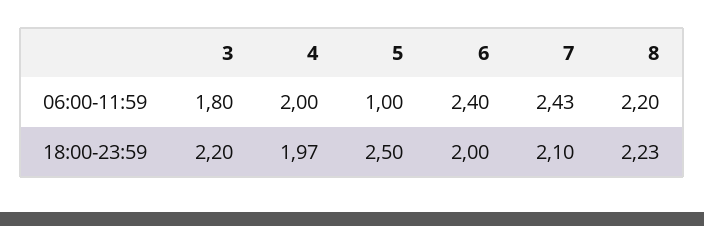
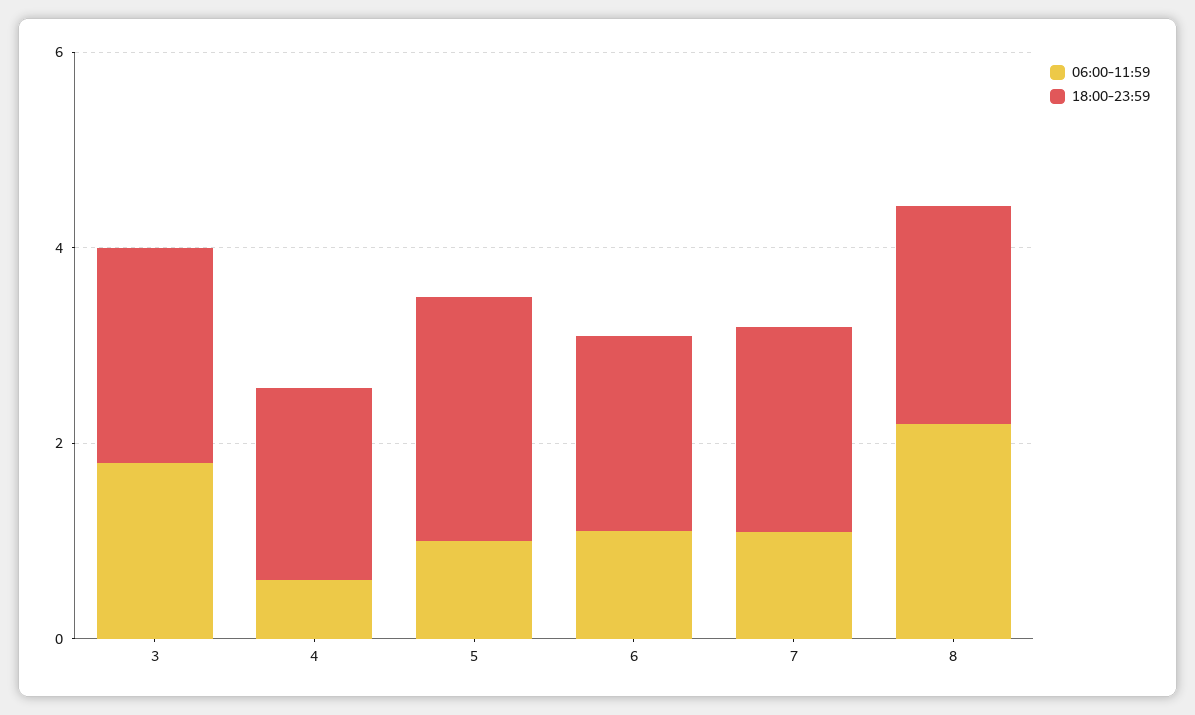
06:00-11:59, 4: 2 -> 0.5
06:00-11:59, 6: 2.4 -> 1
06:00-11:59, 7: 2.43 -> 1

